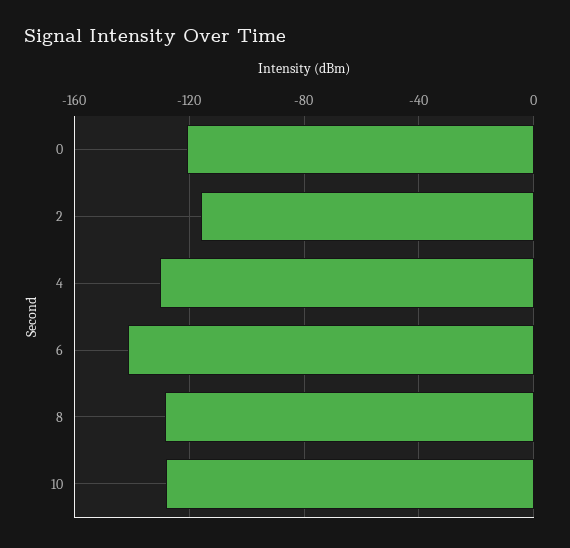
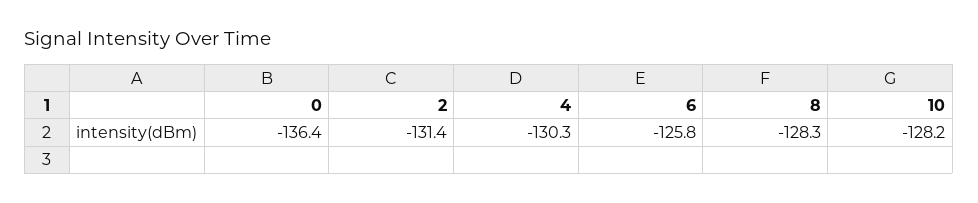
0: -120 -> -136.4
2: -115 -> -131.4
6: -140 -> -125.8

